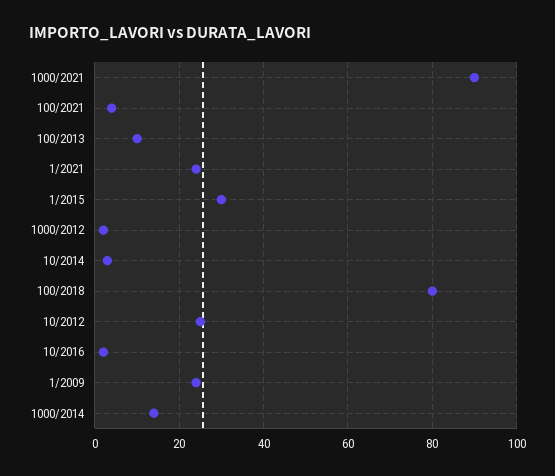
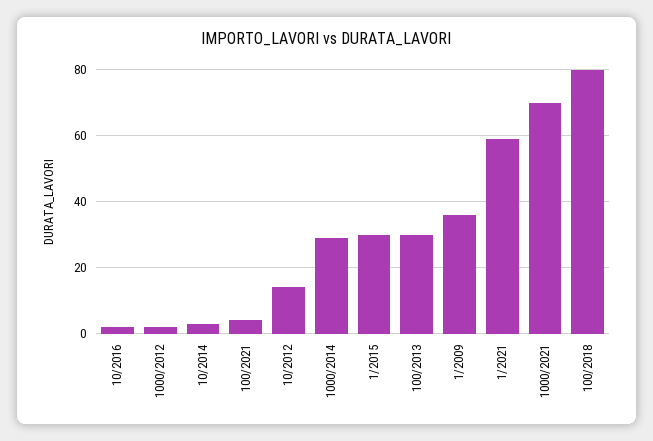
1000/2021: 90 -> 70
100/2013: 10 -> 30
1/2021: 25 -> 60
10/2012: 25 -> 15
1/2009: 25 -> 35
1000/2014: 15 -> 30

